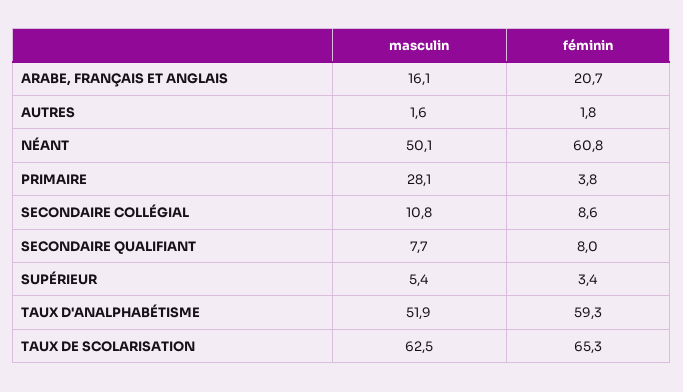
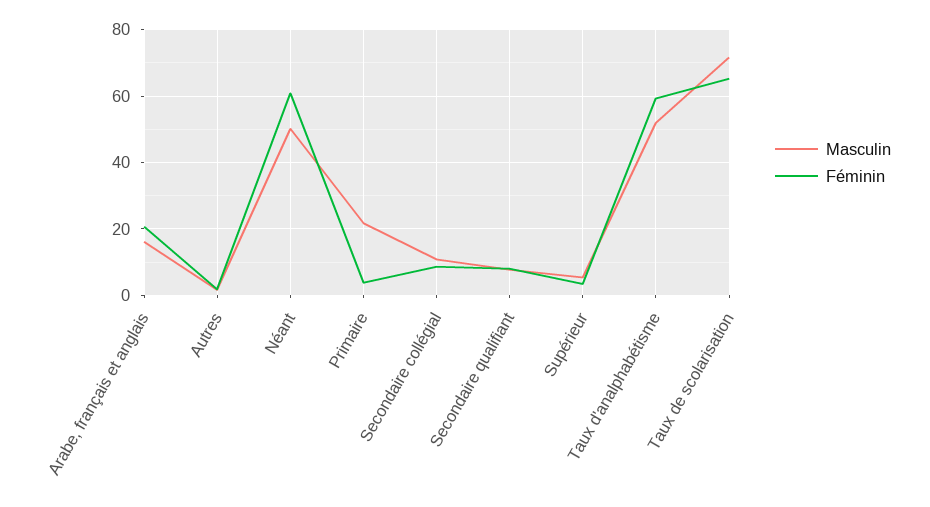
masculin, PRIMAIRE: 28.1 -> 22
masculin, TAUX DE SCOLARISATION: 62.5 -> 72

